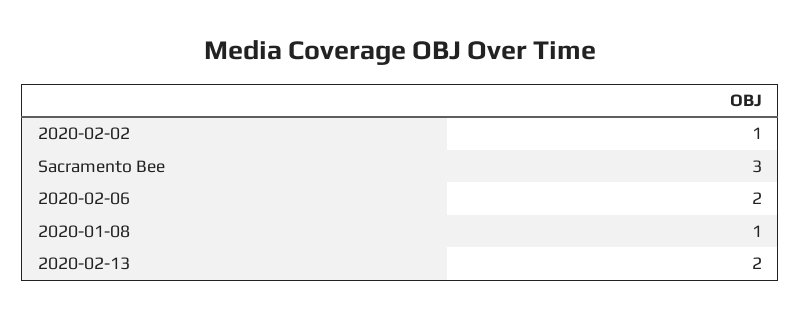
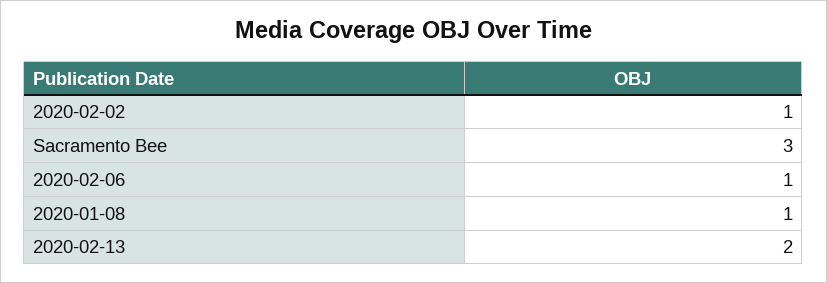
2020-02-06: 2 -> 1

